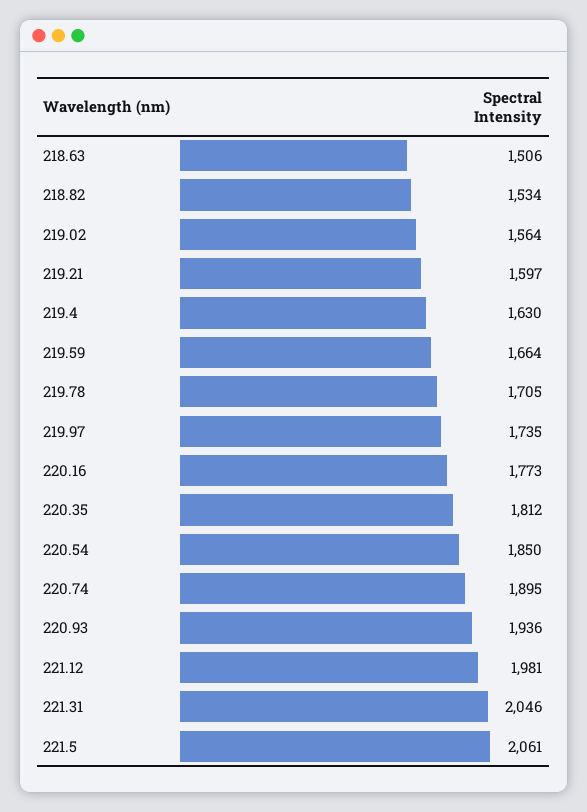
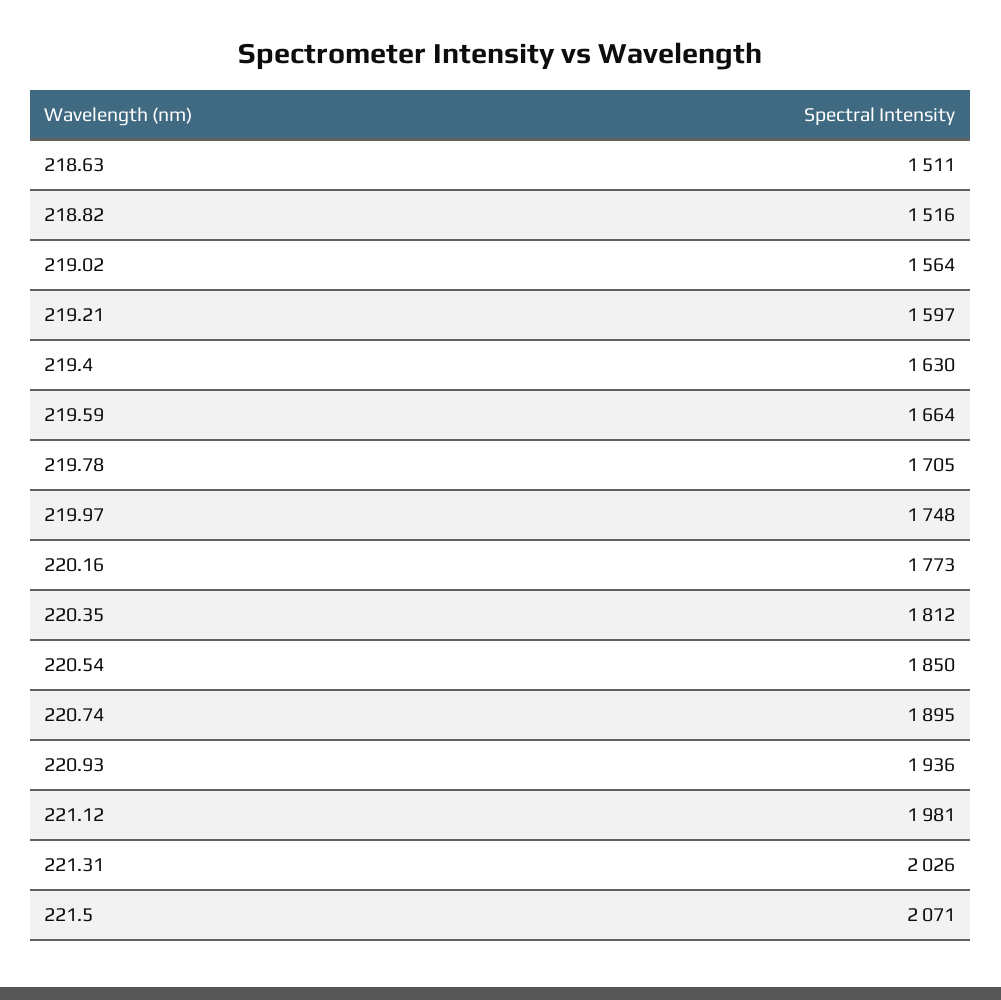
218.63: 1506 -> 1511
218.82: 1534 -> 1516
219.97: 1735 -> 1748
221.31: 2046 -> 2026
221.5: 2061 -> 2071

